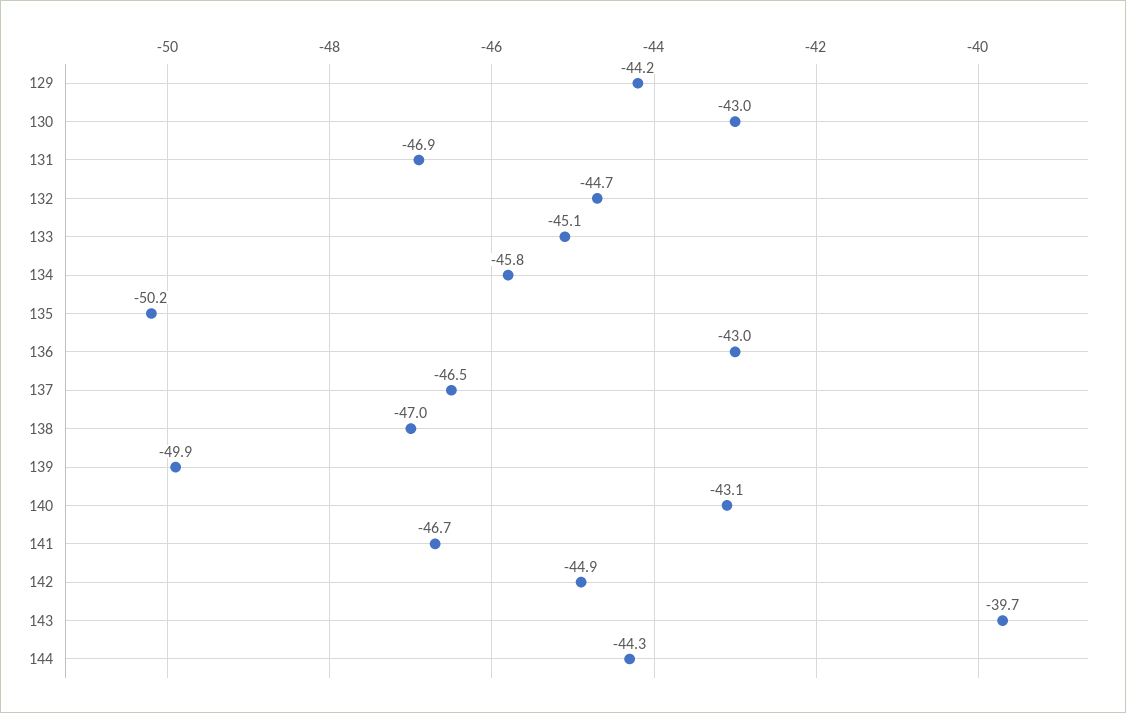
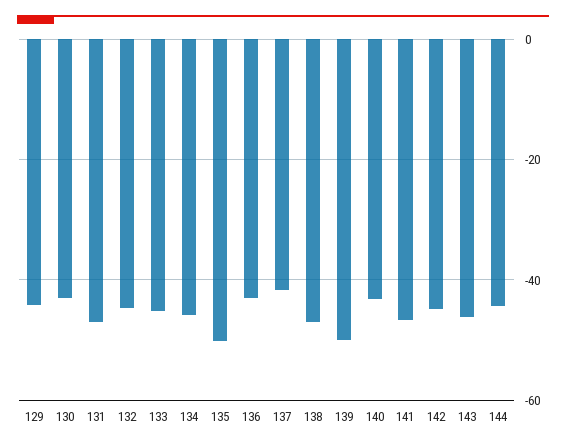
137: -46.5 -> -42
143: -39.7 -> -46

